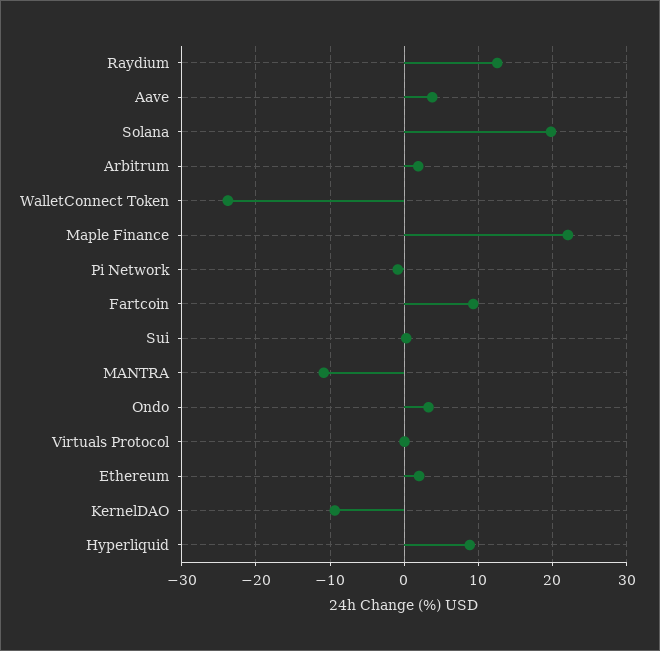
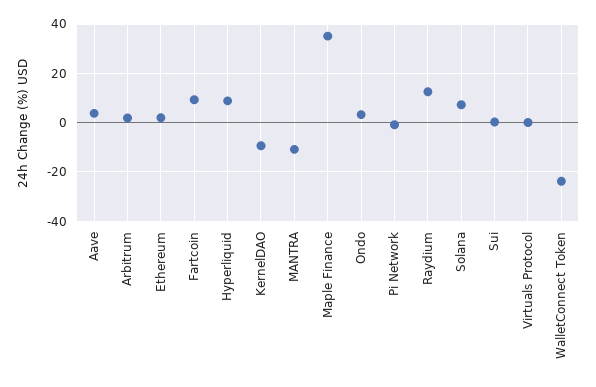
Solana: 20 -> 7.5
Maple Finance: 22 -> 35

